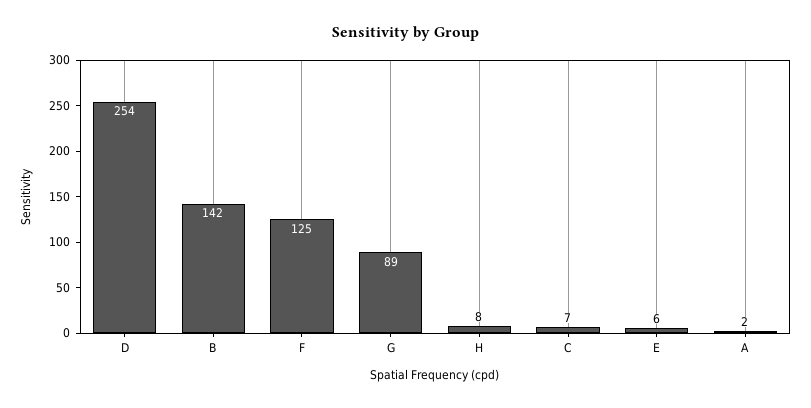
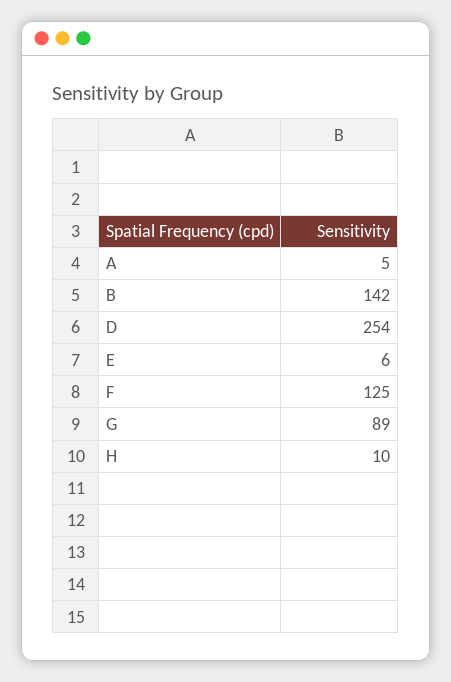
H: 8 -> 10
C: 7 -> none
A: 2 -> 5

